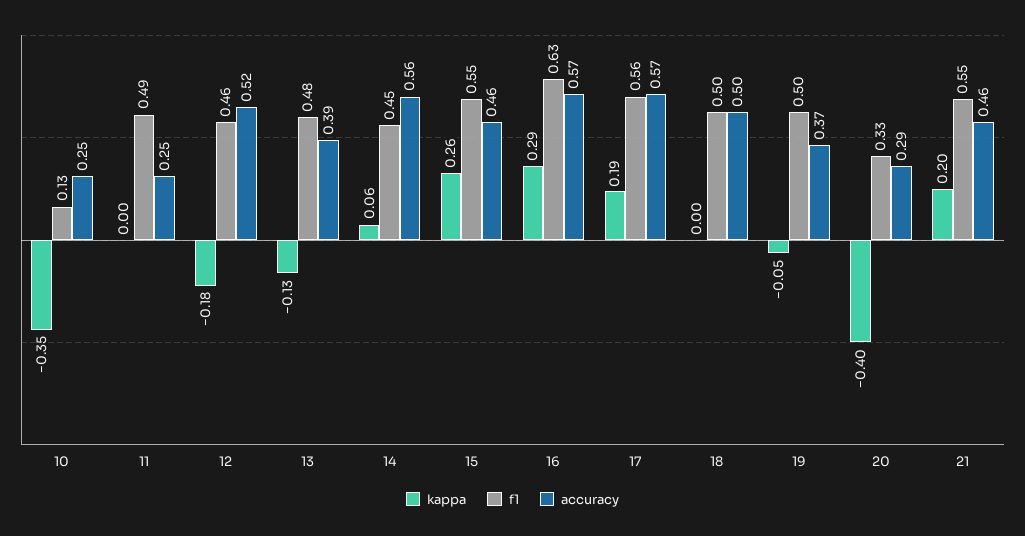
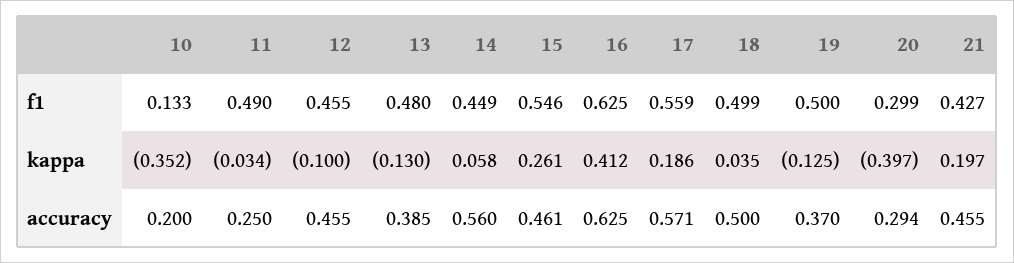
accuracy, 10: 0.25 -> 0.2
kappa, 11: 0 -> -0.034
kappa, 12: -0.18 -> -0.1
accuracy, 12: 0.52 -> 0.455
kappa, 16: 0.29 -> 0.412
accuracy, 16: 0.57 -> 0.625
kappa, 18: 0 -> 0.035
kappa, 19: -0.05 -> -0.125
f1, 20: 0.33 -> 0.299
f1, 21: 0.55 -> 0.427

